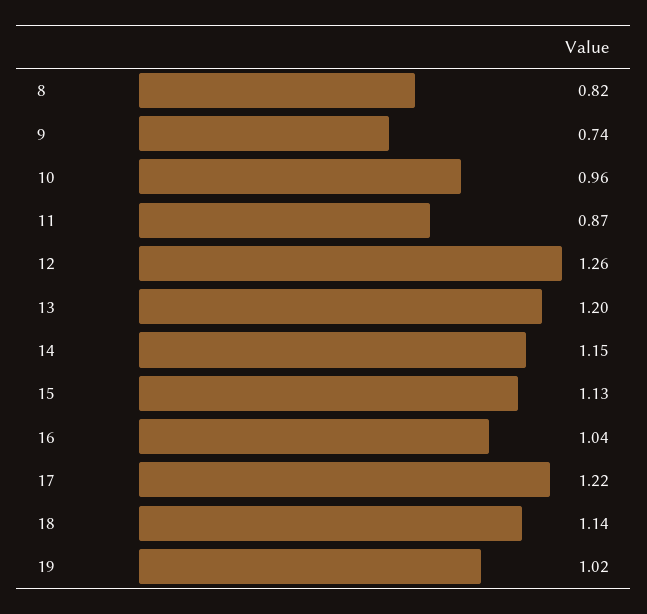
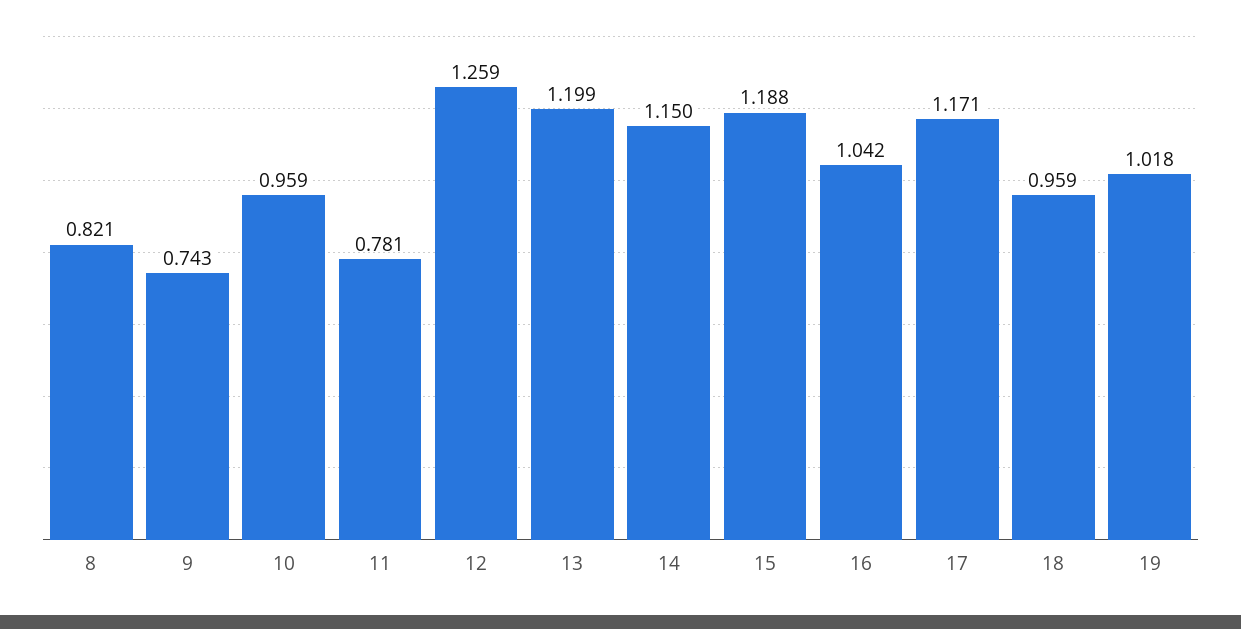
11: 0.87 -> 0.781
15: 1.13 -> 1.188
17: 1.22 -> 1.171
18: 1.14 -> 0.959

